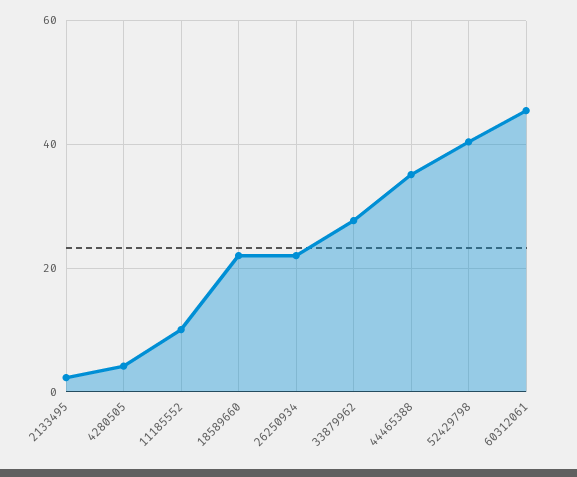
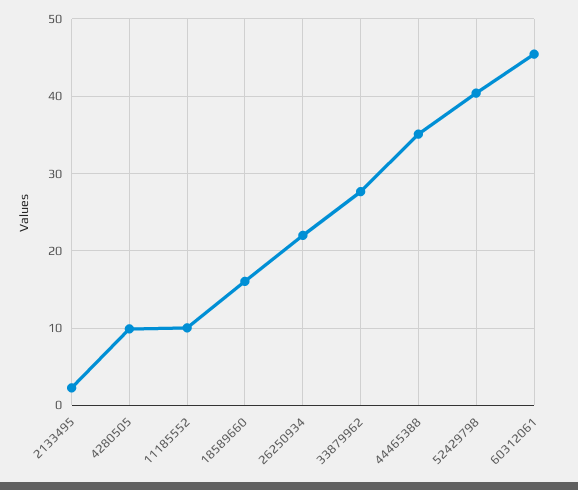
4280505: 4 -> 10
18589660: 22 -> 16

